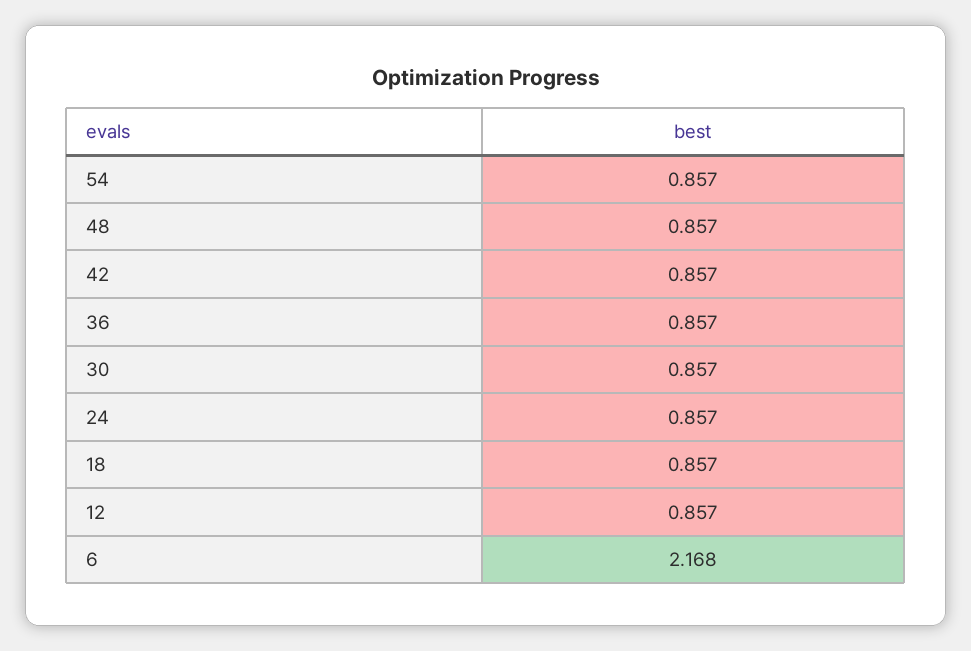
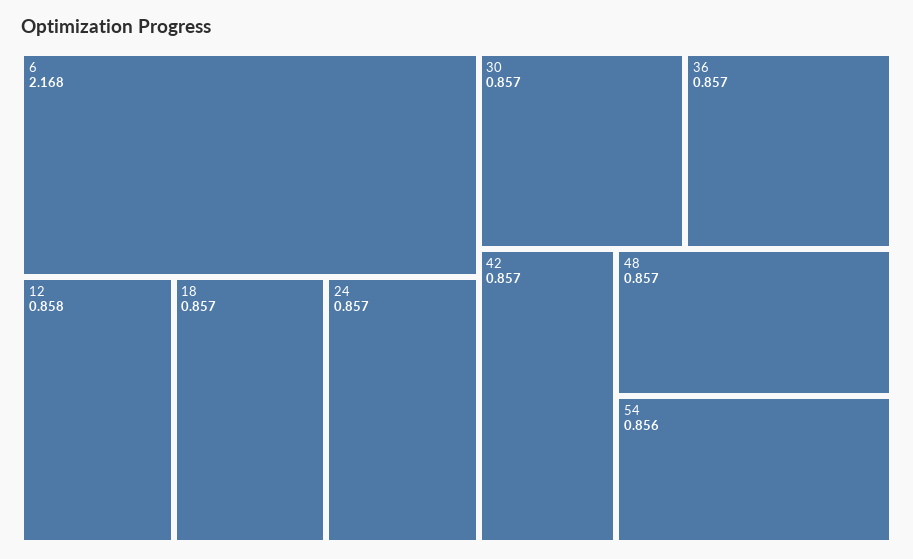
54: 0.857 -> 0.856
12: 0.857 -> 0.858

